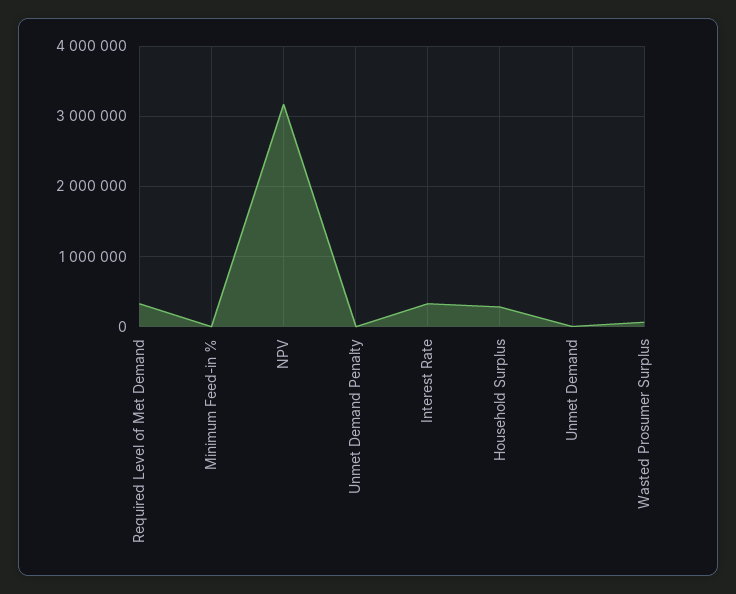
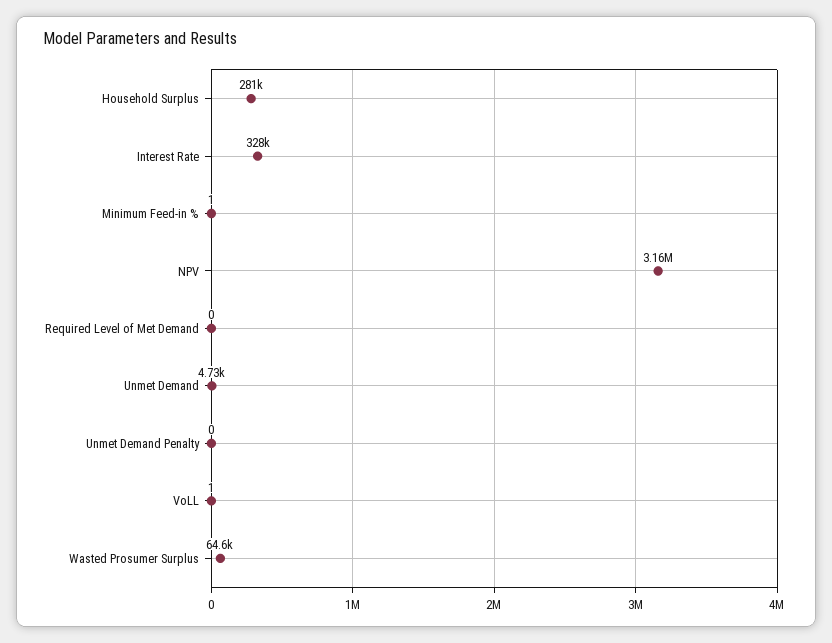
Required Level of Met Demand: 300000 -> 0
VoLL: none -> 1

